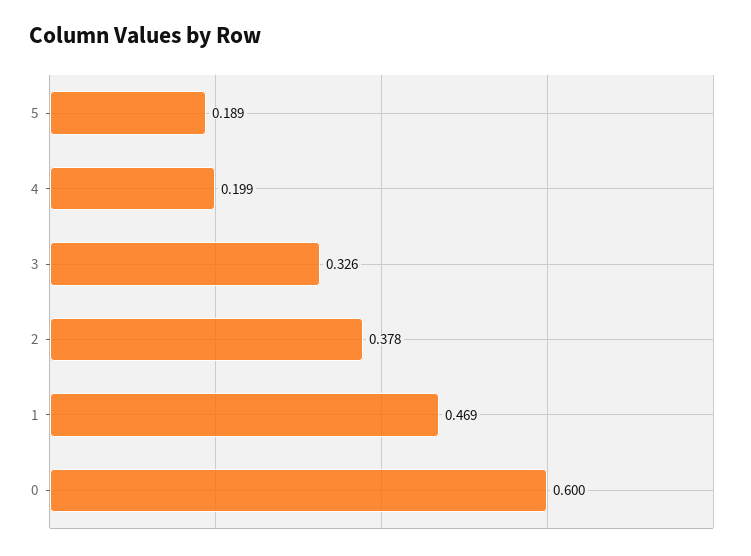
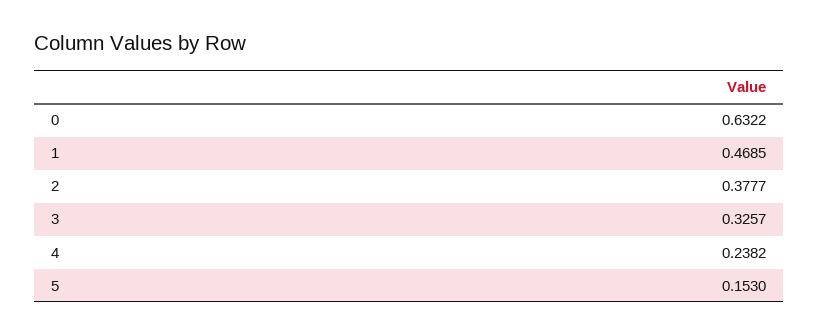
5: 0.189 -> 0.153
4: 0.199 -> 0.2382
0: 0.6 -> 0.6322

